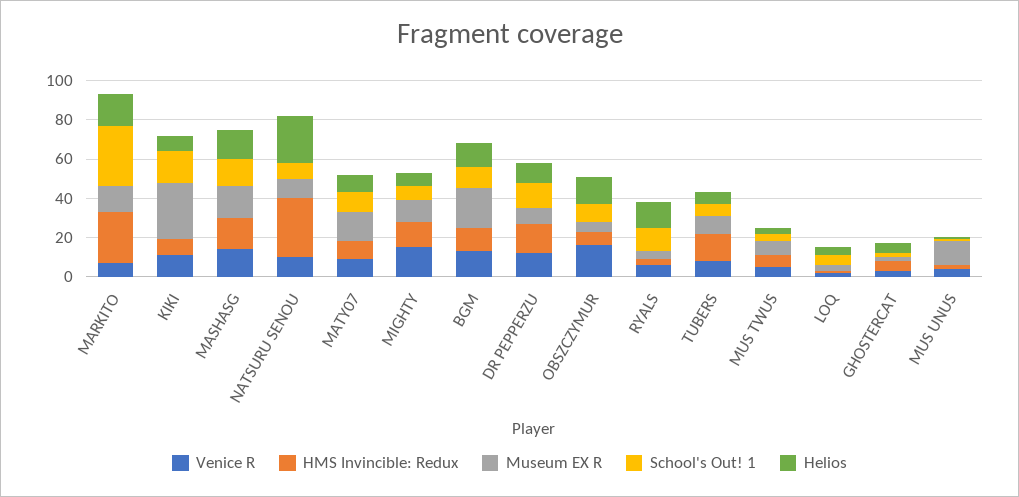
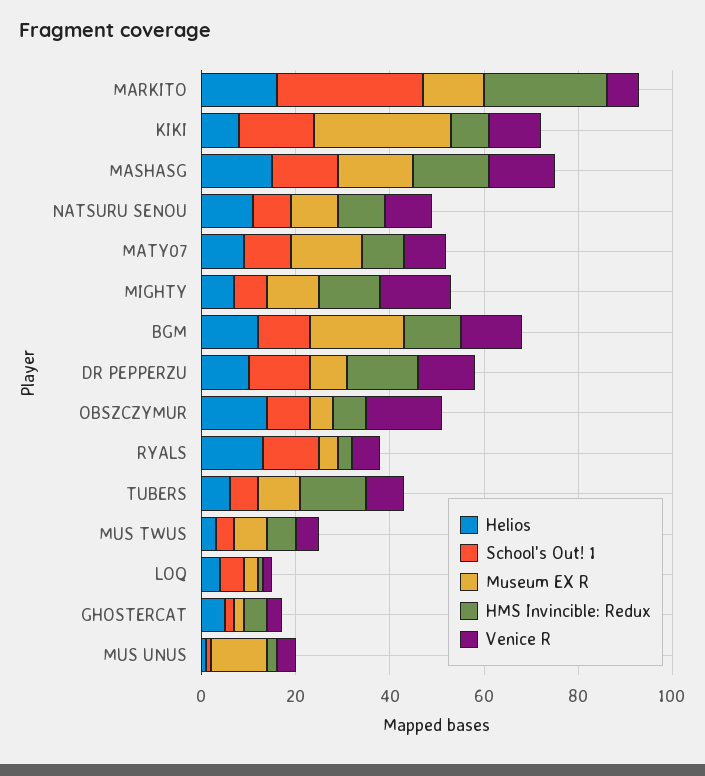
HMS Invincible: Redux, NATSURU SENOU: 30 -> 10
Helios, NATSURU SENOU: 25 -> 10

